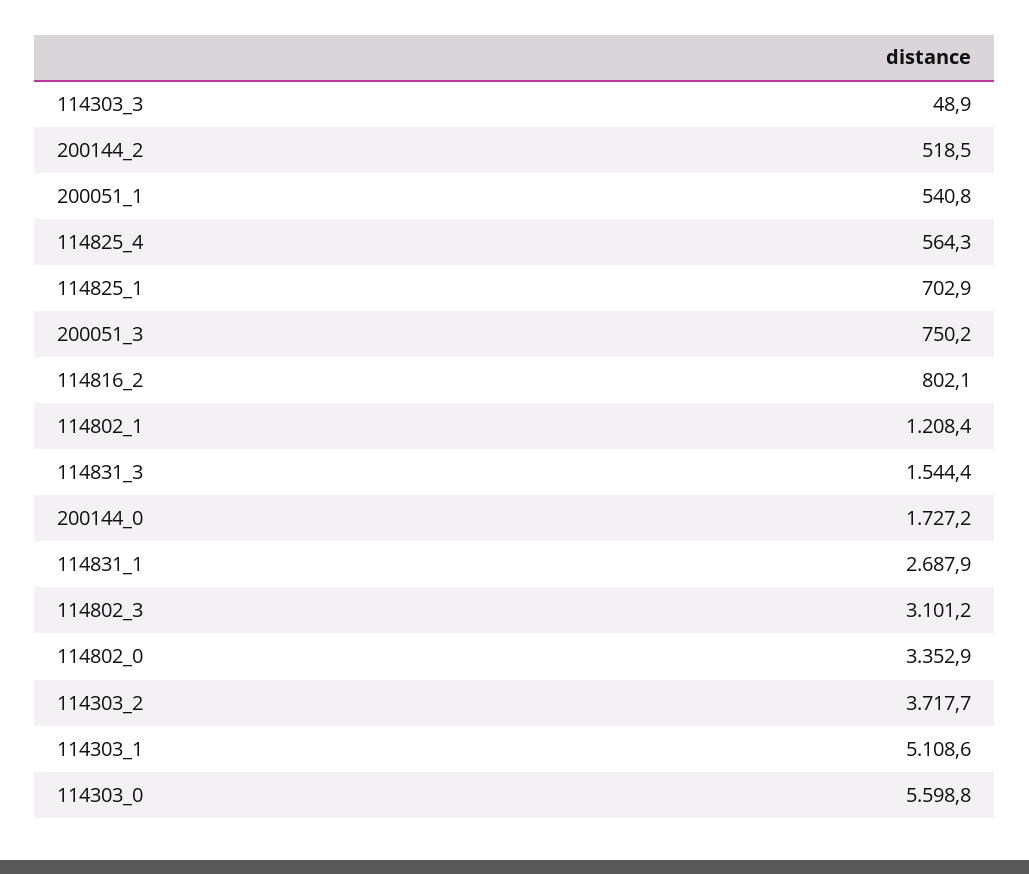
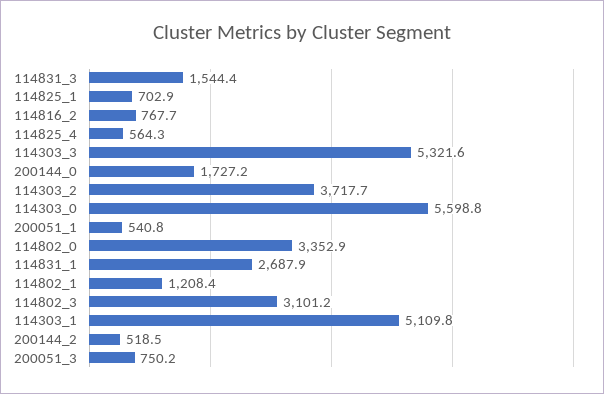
114303_3: 48.9 -> 5321.6
114816_2: 802.1 -> 767.7
114303_1: 5108.6 -> 5109.8

